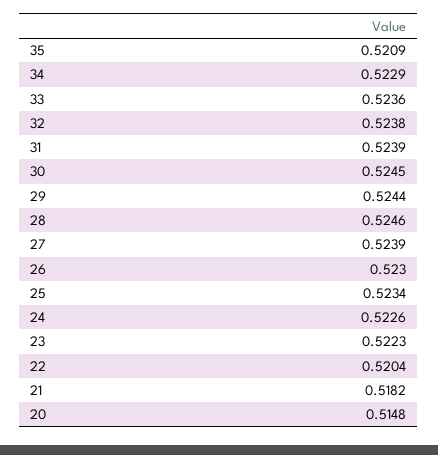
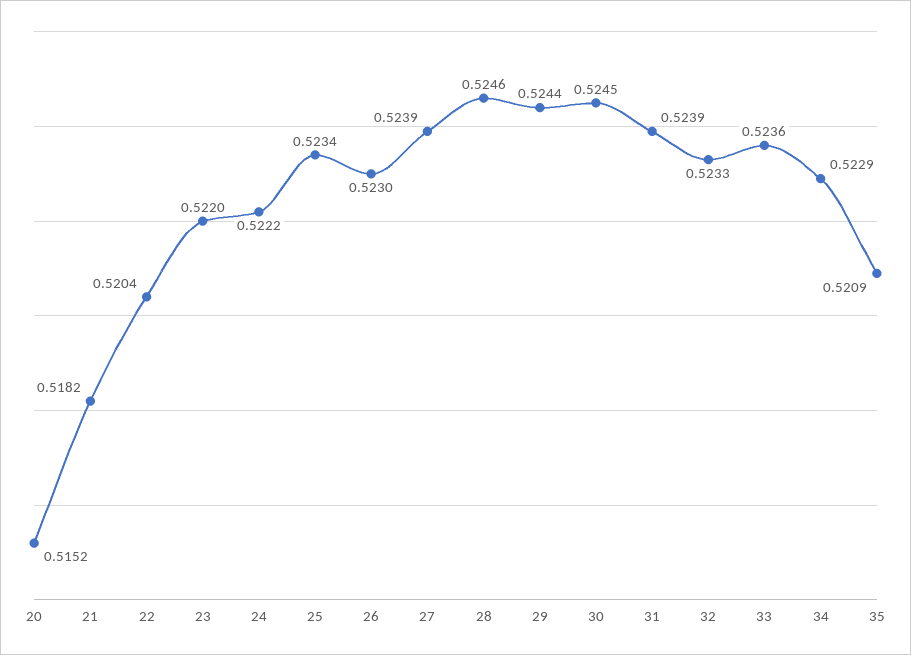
32: 0.5238 -> 0.5233
24: 0.5226 -> 0.5222
23: 0.5223 -> 0.522
20: 0.5148 -> 0.5152

